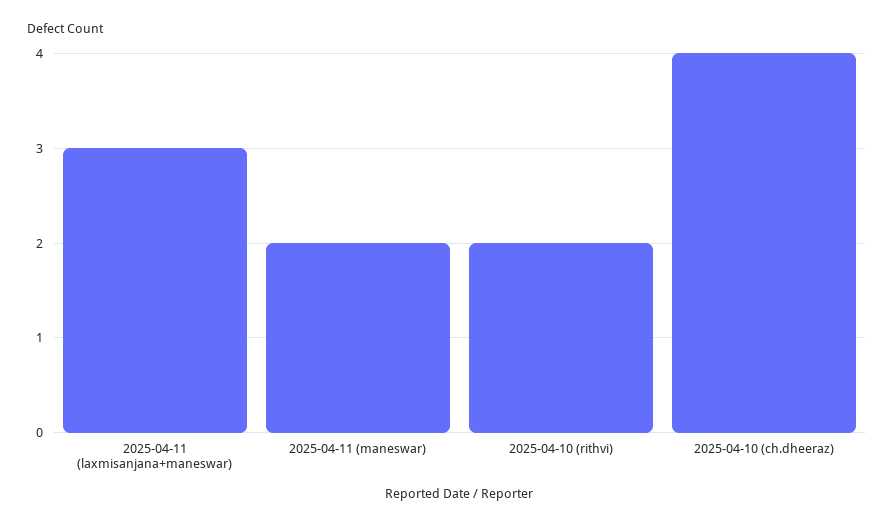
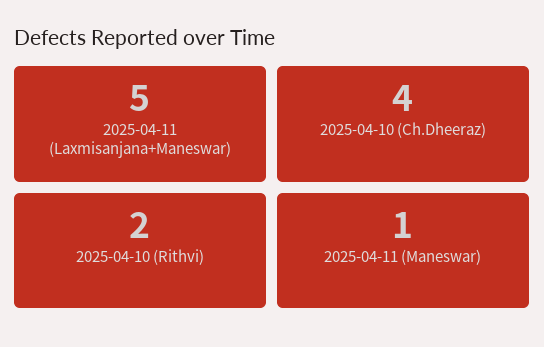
2025-04-11 (laxmisanjana+maneswar): 3 -> 5
2025-04-11 (maneswar): 2 -> 1

